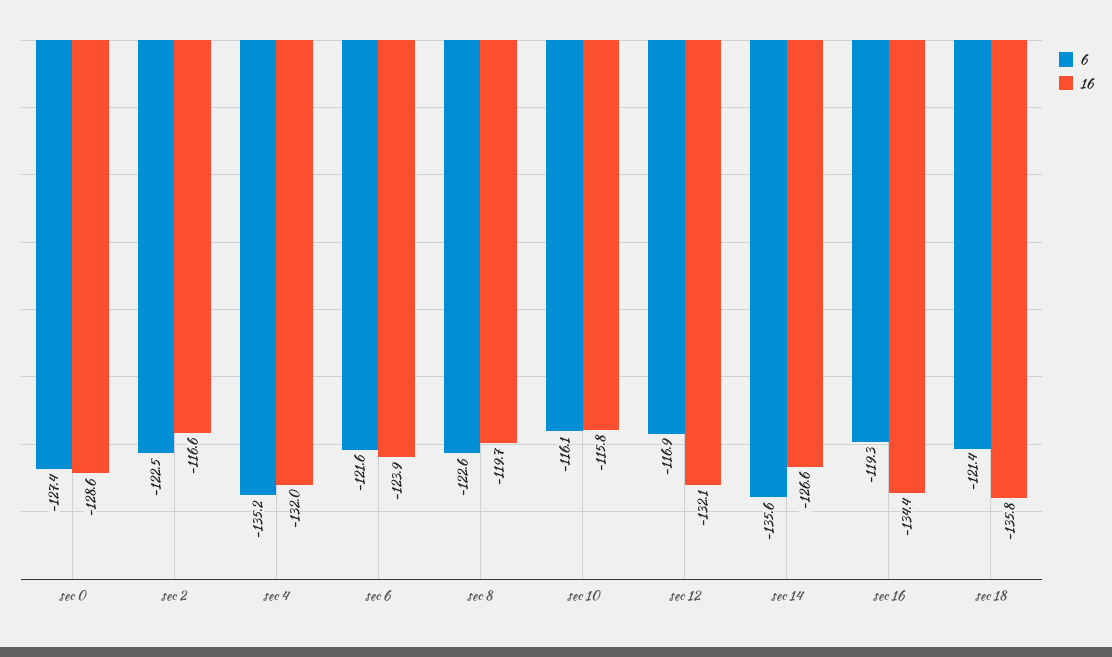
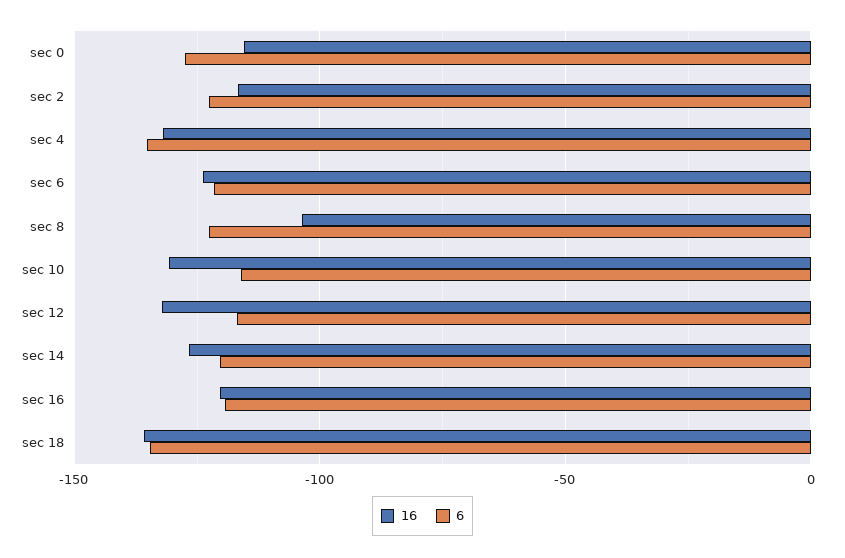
16, sec 0: -128.6 -> -115
16, sec 8: -119.7 -> -105
16, sec 10: -115.8 -> -130
6, sec 14: -135.6 -> -120
16, sec 16: -134.4 -> -120
6, sec 18: -121.4 -> -135

